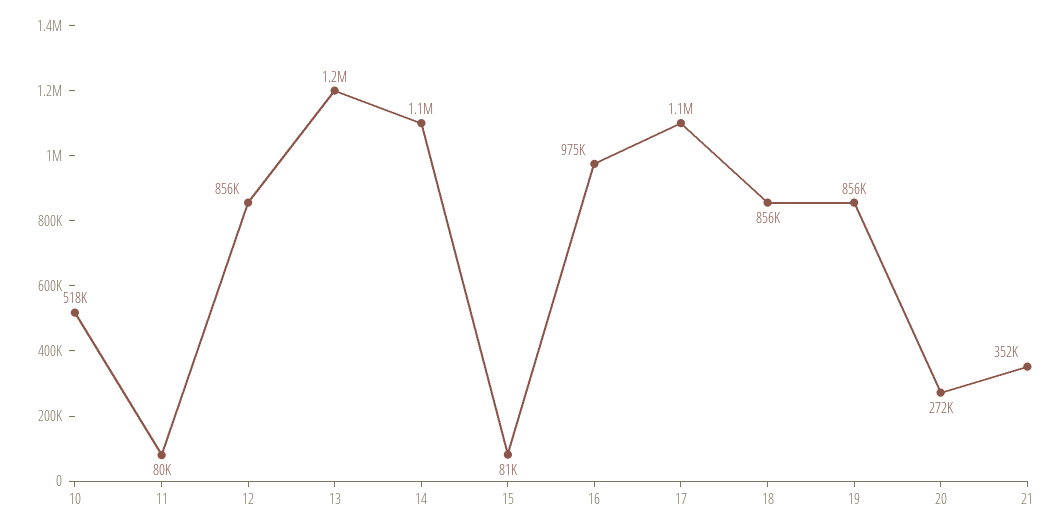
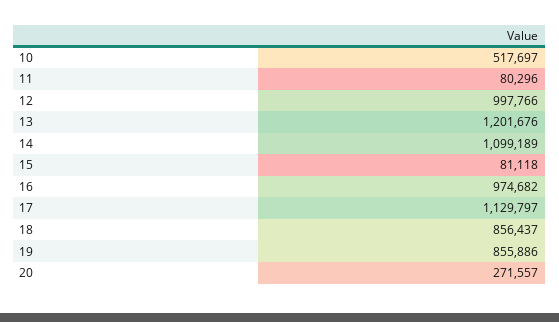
12: 856000 -> 997766
21: 352000 -> none

